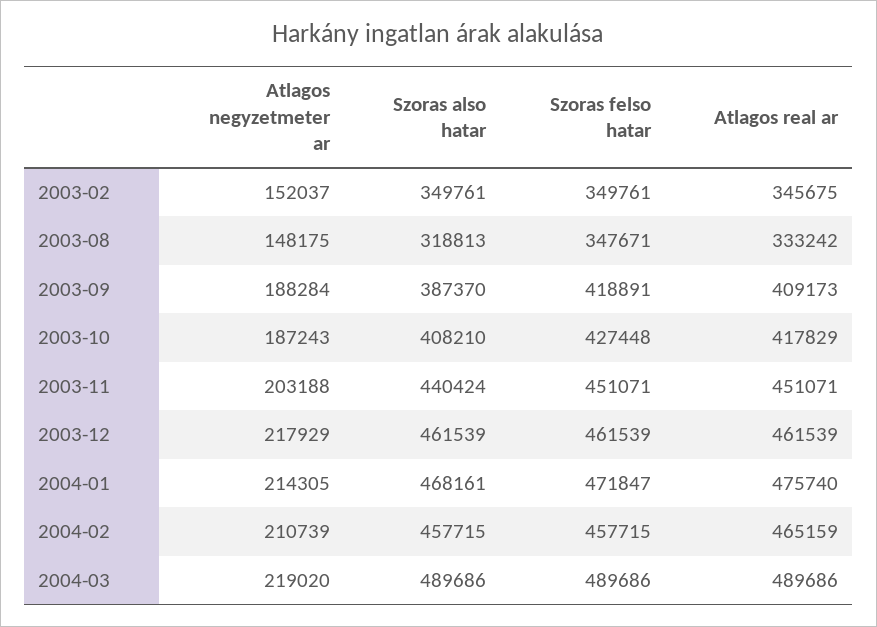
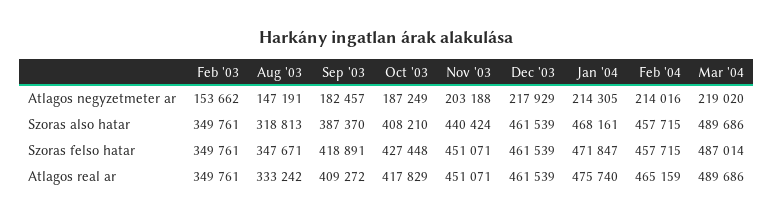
Atlagos negyzetmeter ar, 2003-02: 152037 -> 153662
Atlagos real ar, 2003-02: 345675 -> 349761
Atlagos negyzetmeter ar, 2003-08: 148175 -> 147191
Atlagos negyzetmeter ar, 2003-09: 188284 -> 182457
Atlagos real ar, 2003-09: 409173 -> 409272
Atlagos negyzetmeter ar, 2003-10: 187243 -> 187249
Atlagos negyzetmeter ar, 2004-02: 210739 -> 214016
Szoras felso hatar, 2004-03: 489686 -> 487014

